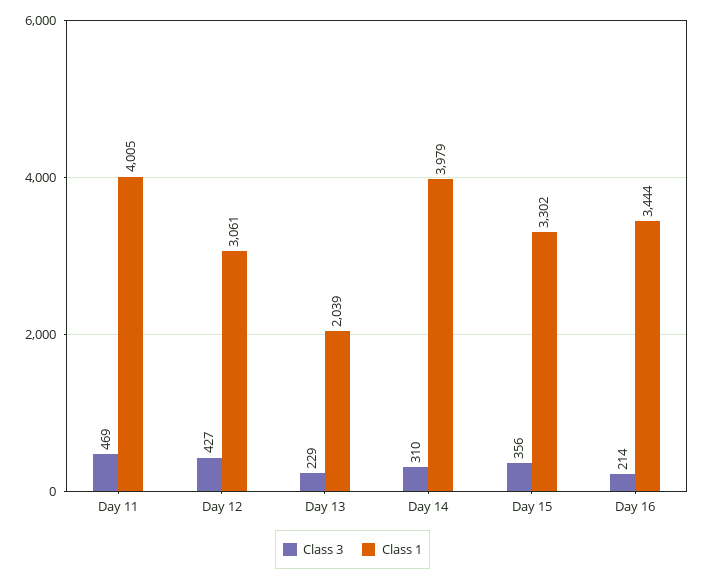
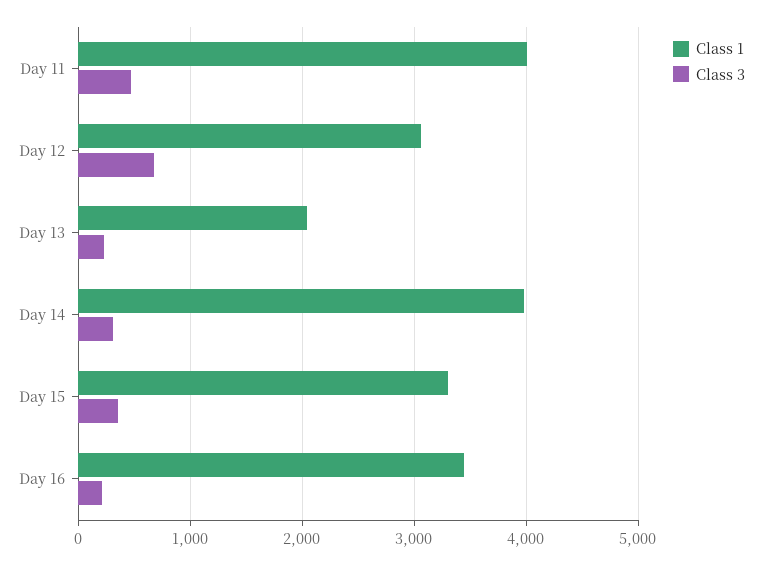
Class 3, Day 12: 427 -> 700

